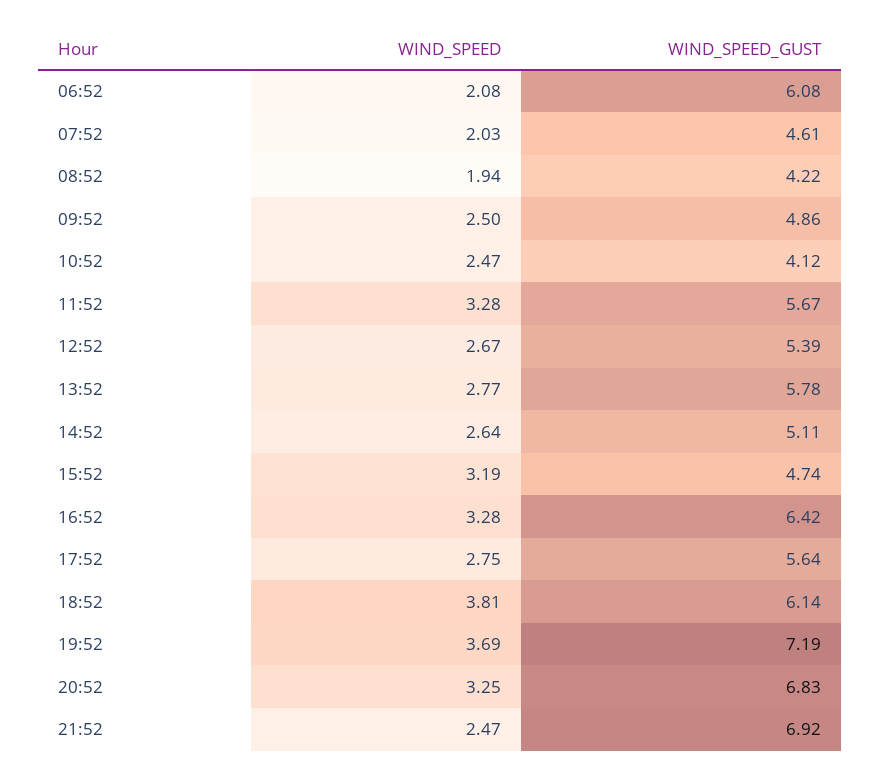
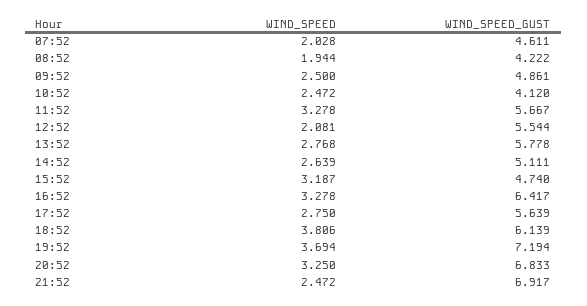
WIND_SPEED, 06:52: 2.08 -> none
WIND_SPEED_GUST, 06:52: 6.08 -> none
WIND_SPEED, 12:52: 2.67 -> 2.081
WIND_SPEED_GUST, 12:52: 5.39 -> 5.544

